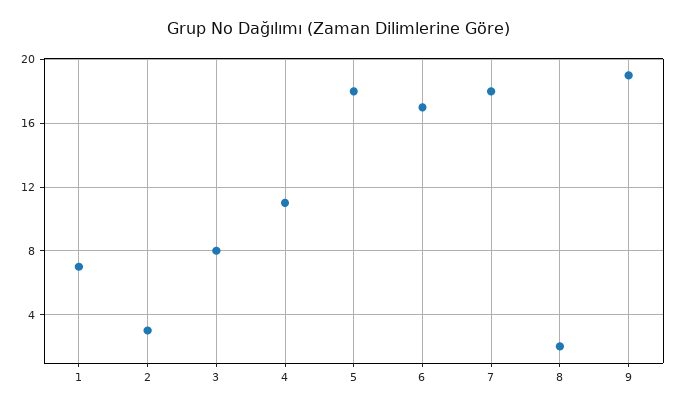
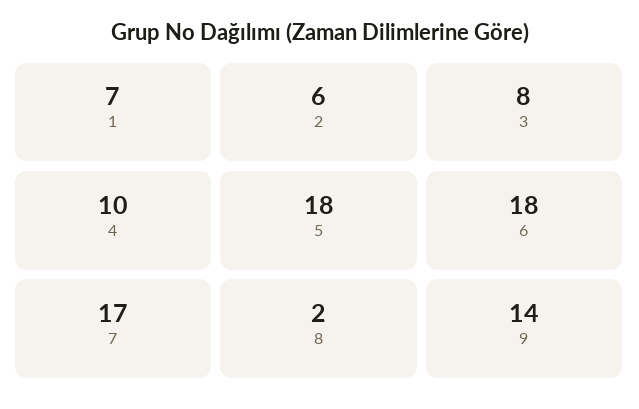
2: 3 -> 6
4: 11 -> 10
6: 17 -> 18
7: 18 -> 17
9: 19 -> 14

